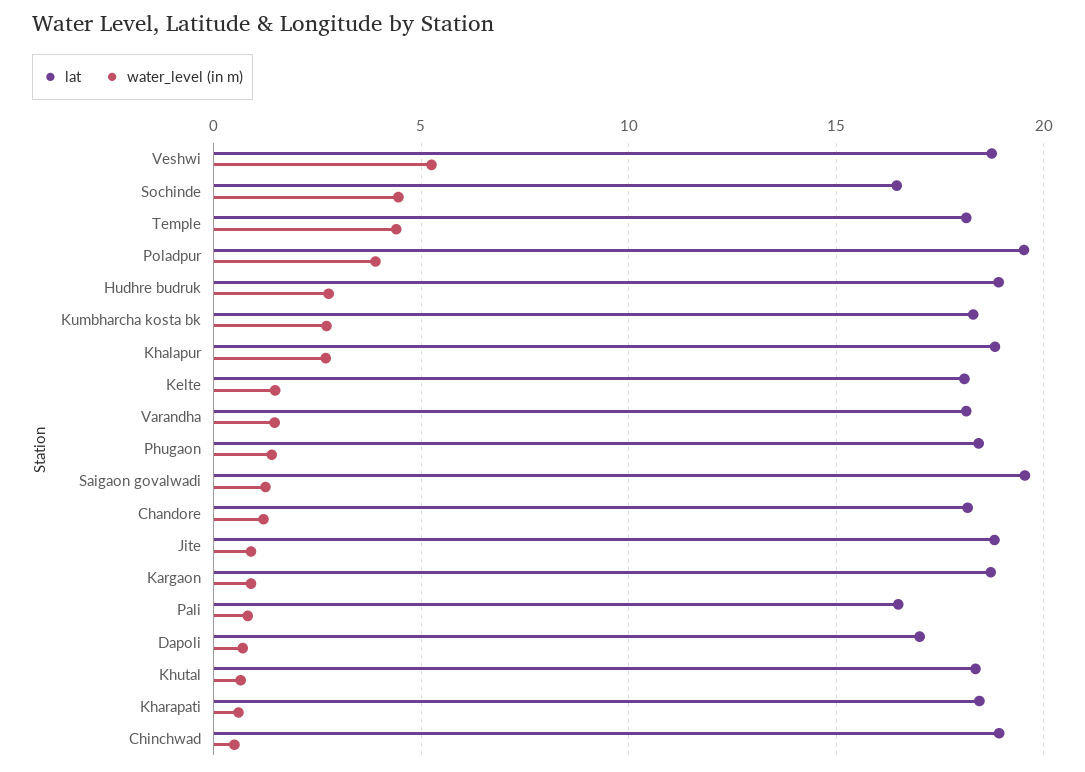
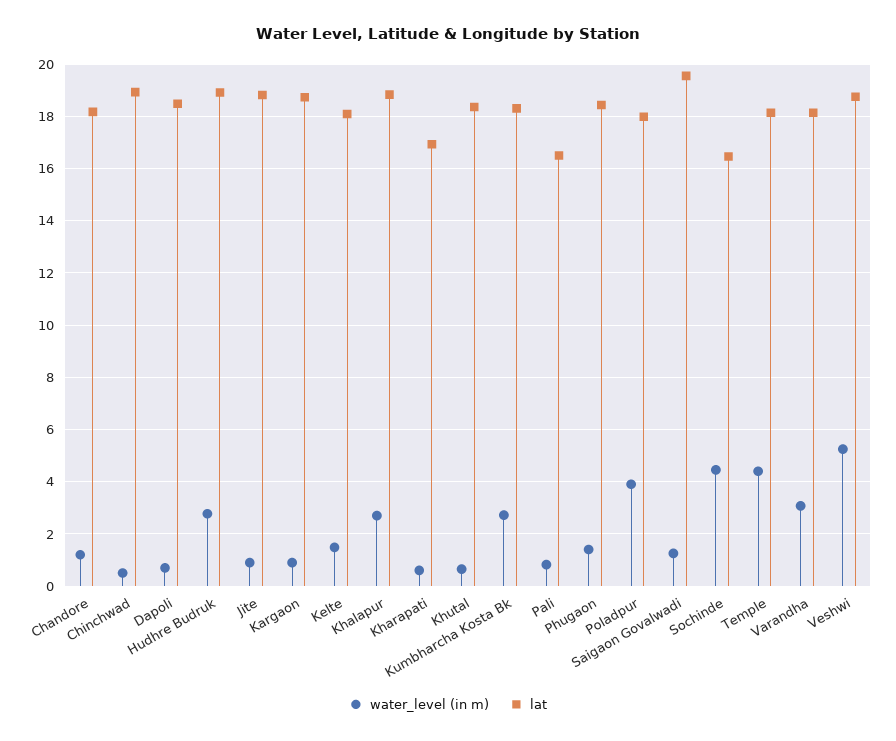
lat, Poladpur: 19.5 -> 18
water_level (in m), Varandha: 1.5 -> 3
lat, Dapoli: 17 -> 18.5
lat, Kharapati: 18.5 -> 17

